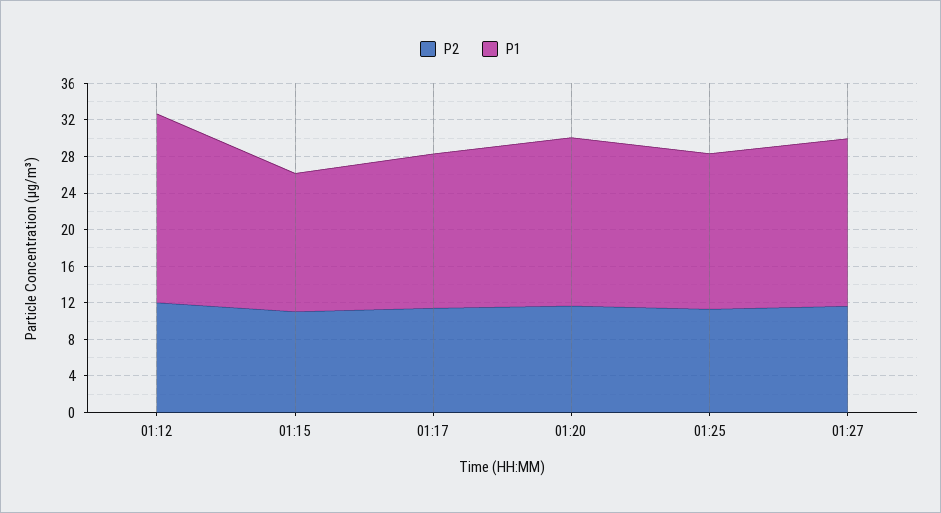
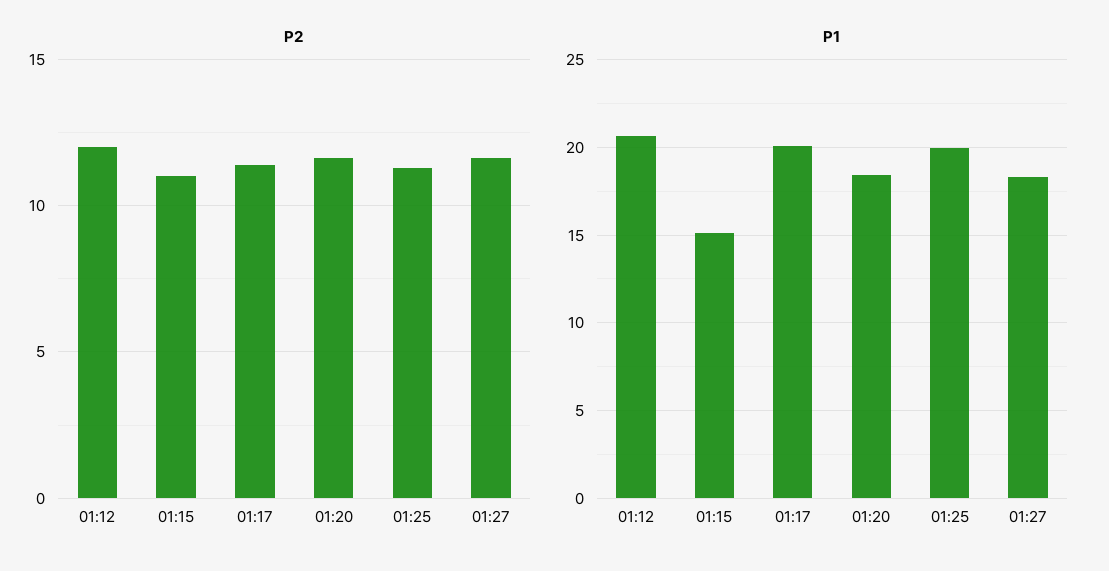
P1, 01:17: 17 -> 20
P1, 01:25: 17 -> 20

